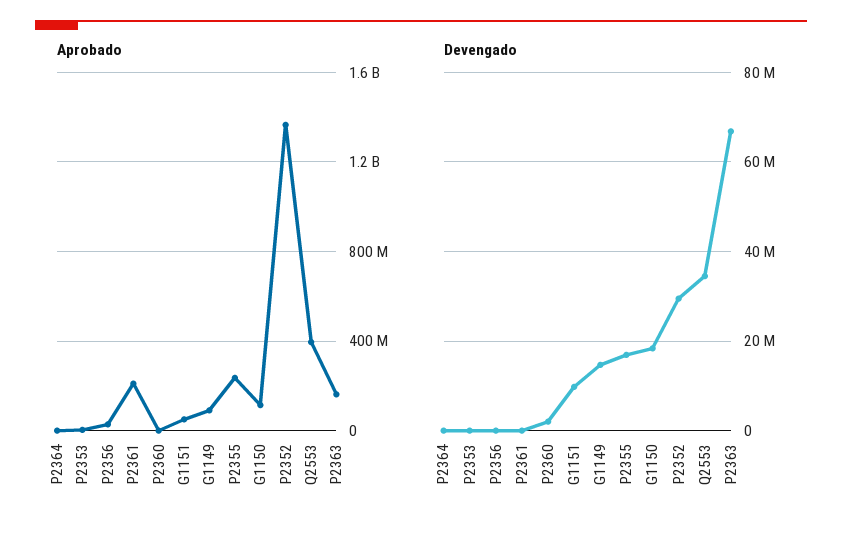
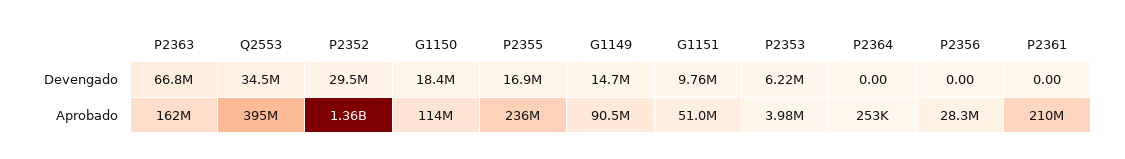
Aprobado, P2360: 0 -> none
Devengado, P2353: 0 -> 6220000
Devengado, P2360: 2000000 -> none

